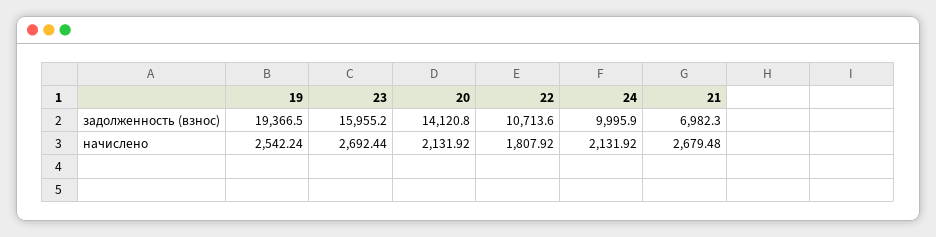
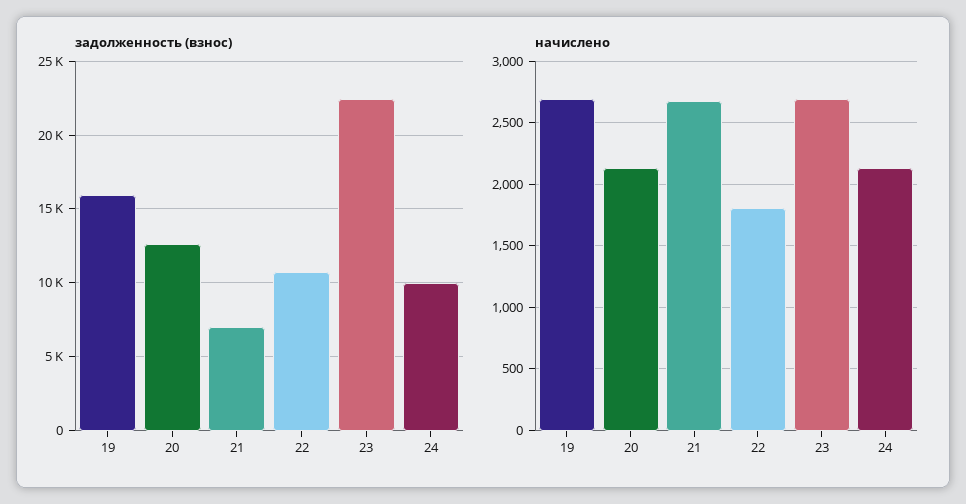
задолженность (взнос), 19: 19366.5 -> 16000
задолженность (взнос), 23: 15955.2 -> 22500
задолженность (взнос), 20: 14120.8 -> 12500
начислено, 19: 2542.24 -> 2700

